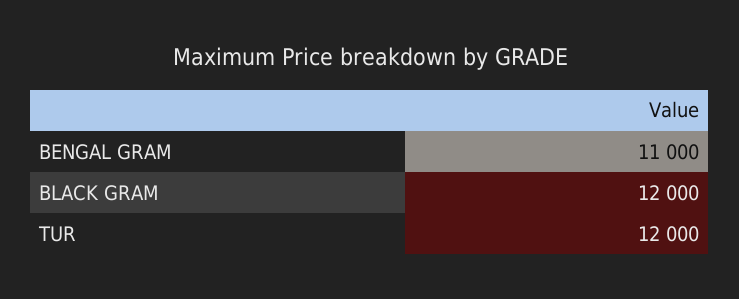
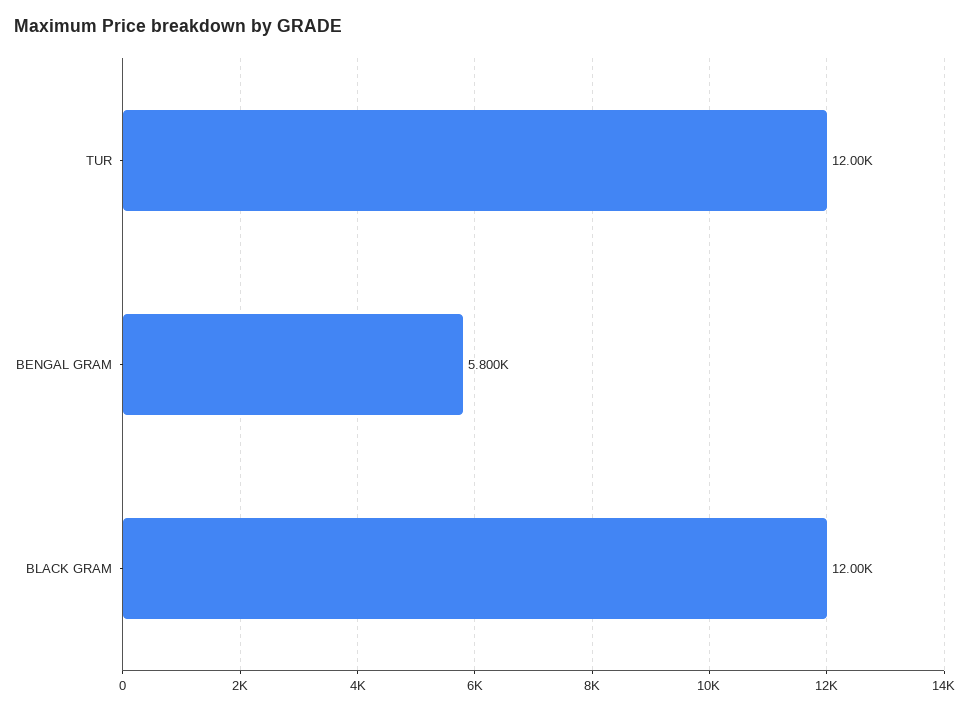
BENGAL GRAM: 11000 -> 5800

